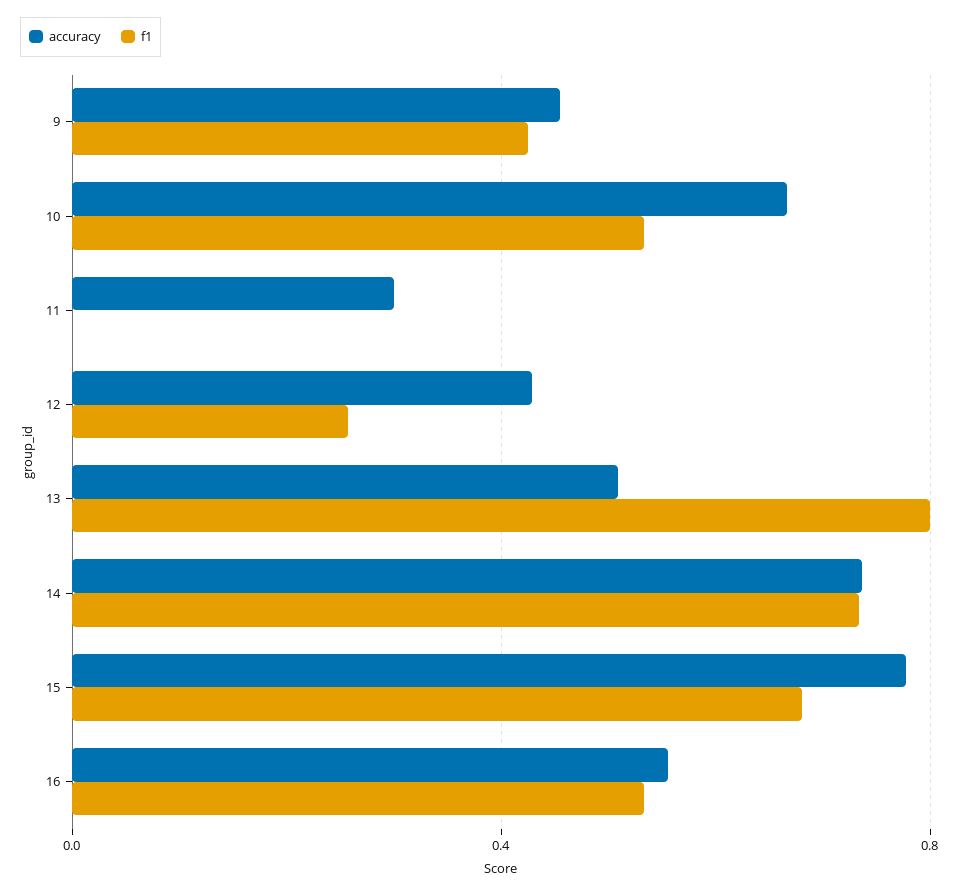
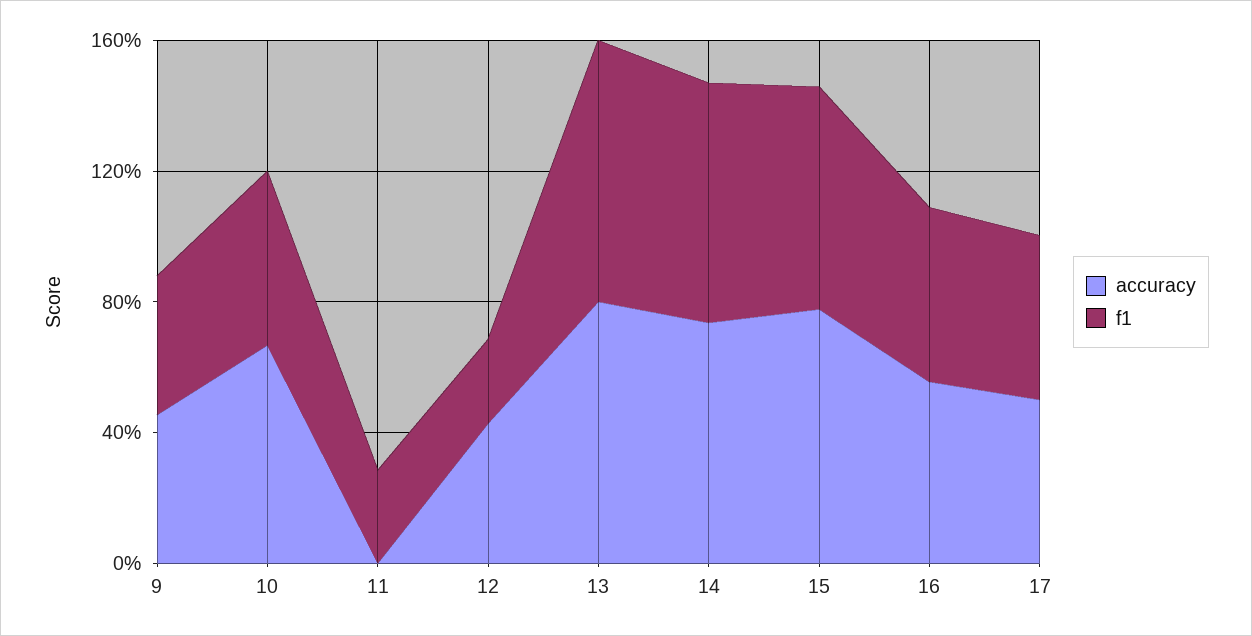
accuracy, 11: 0.3 -> 0
f1, 11: 0 -> 0.3
accuracy, 13: 0.5 -> 0.8
accuracy, 17: none -> 0.5
f1, 17: none -> 0.5

